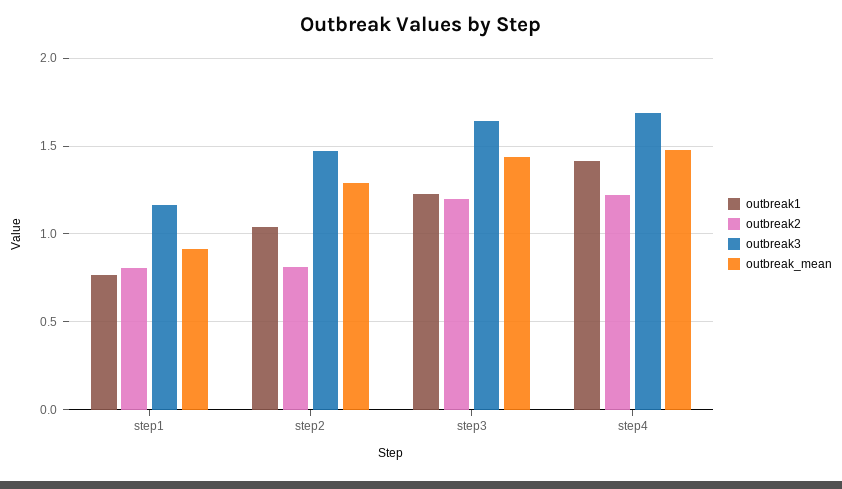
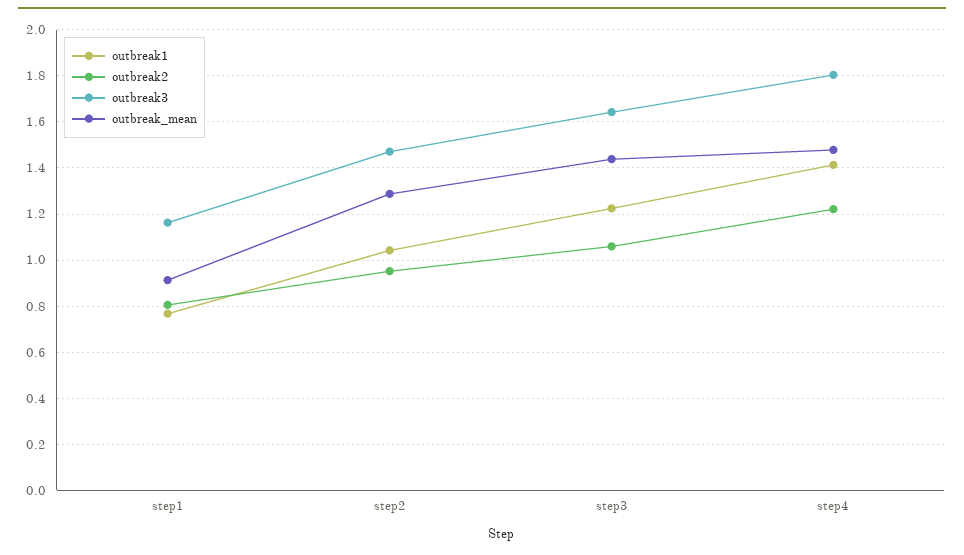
outbreak2, step2: 0.8 -> 0.95
outbreak2, step3: 1.2 -> 1.05
outbreak3, step4: 1.7 -> 1.8

